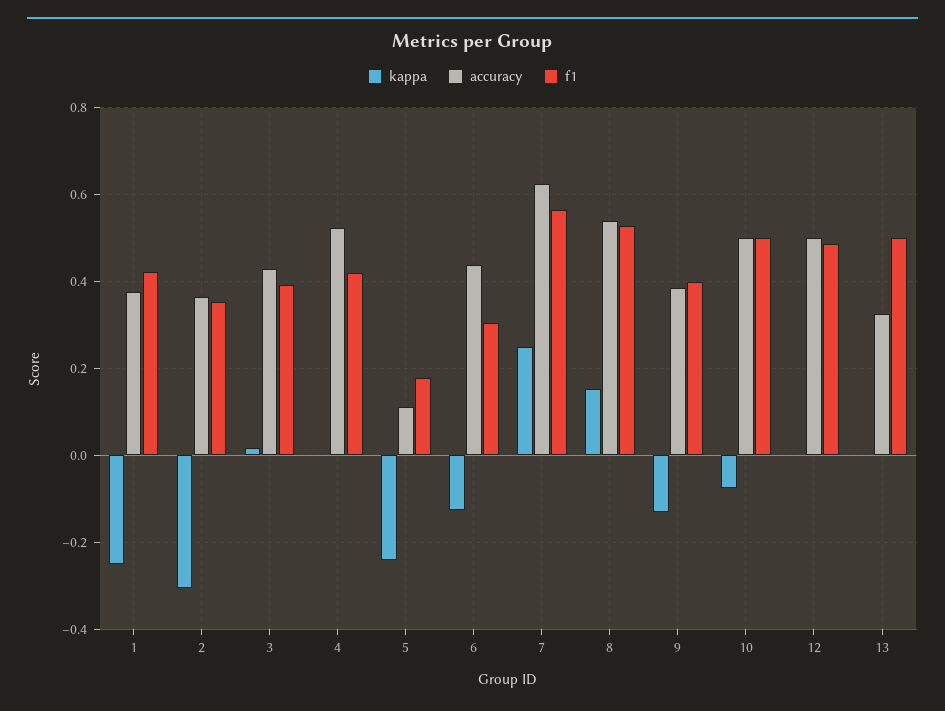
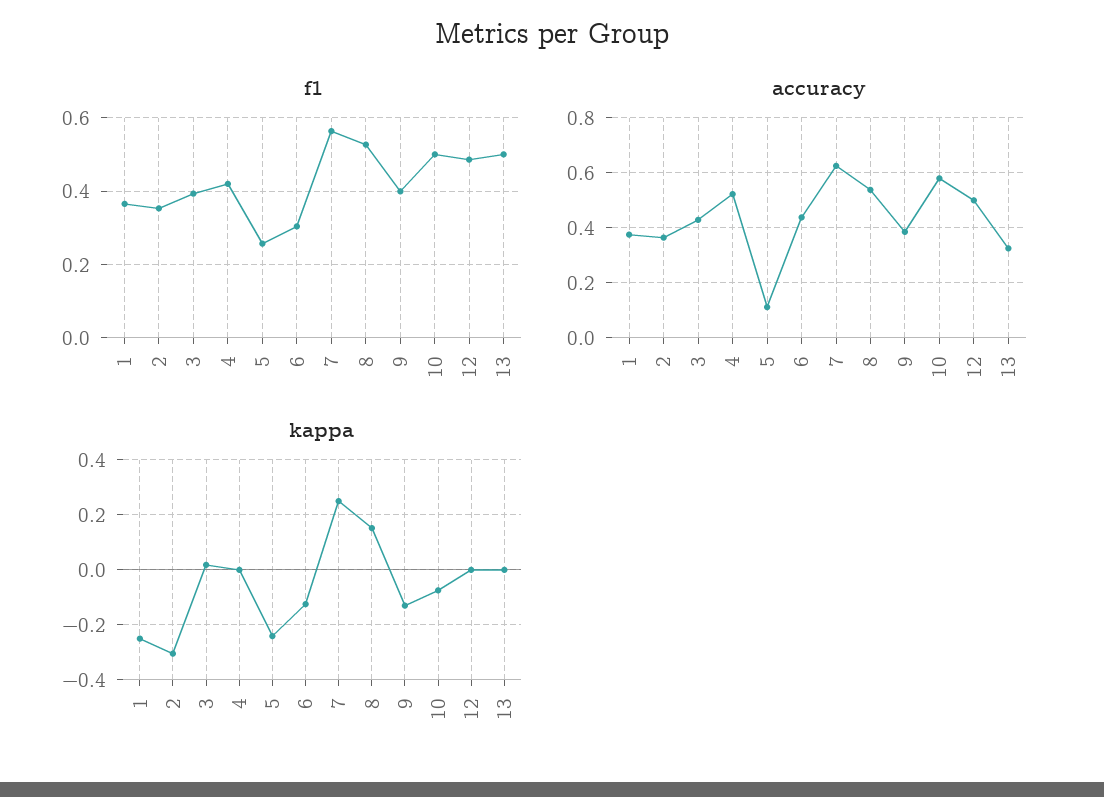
f1, 1: 0.42 -> 0.36
f1, 5: 0.18 -> 0.26
accuracy, 10: 0.5 -> 0.575

